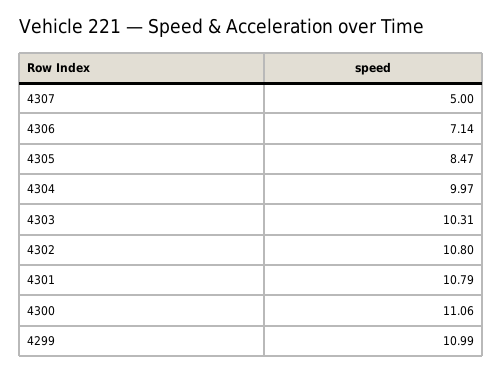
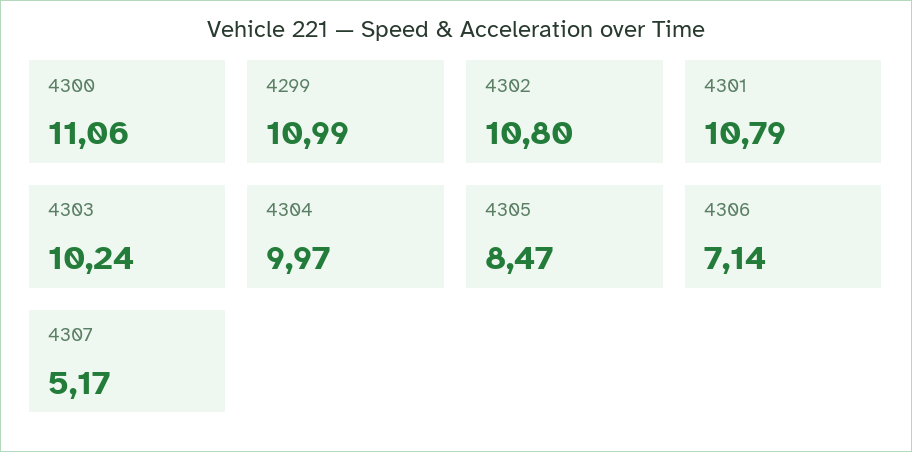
4307: 5 -> 5.17
4303: 10.31 -> 10.24

